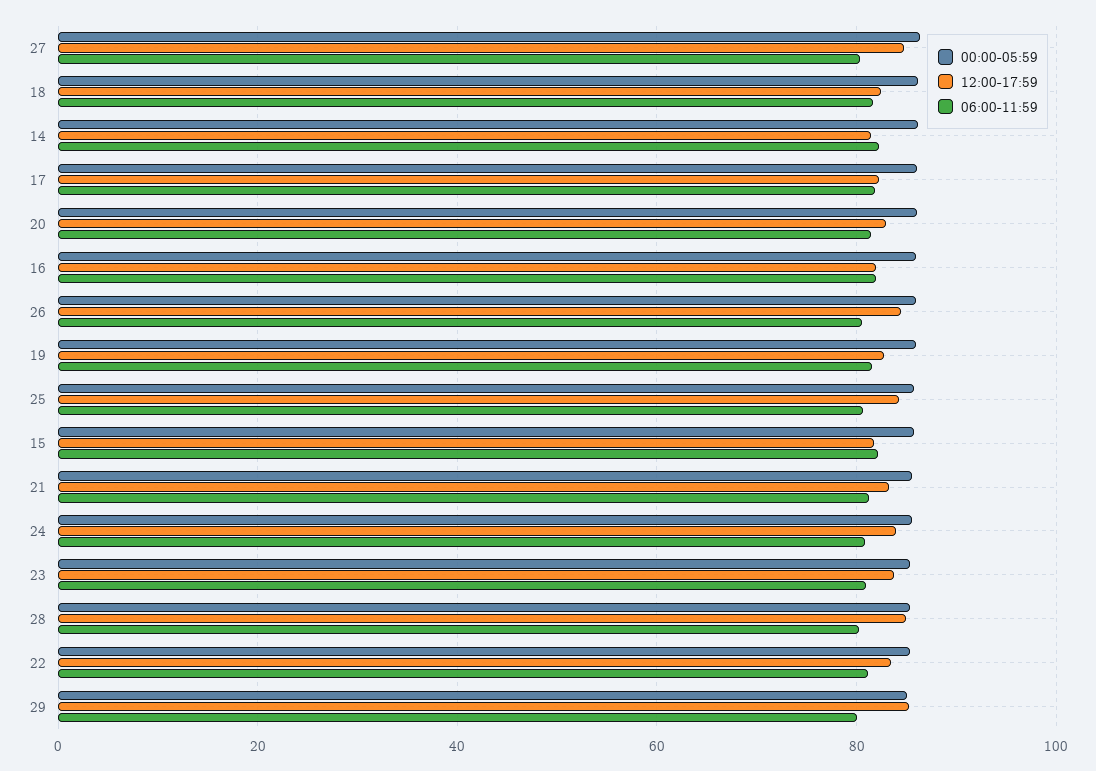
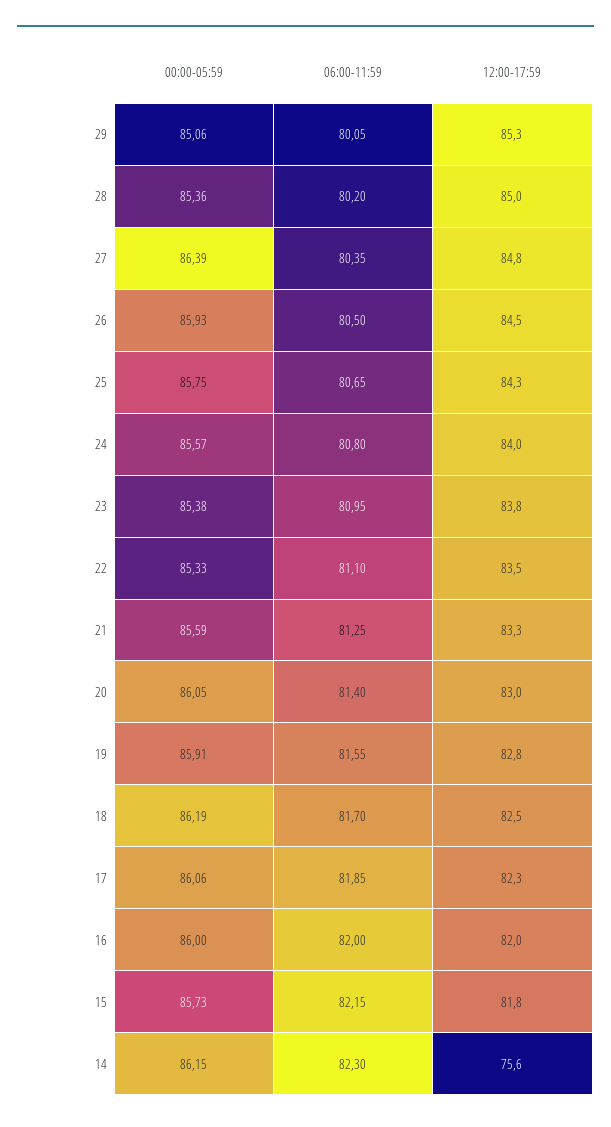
12:00-17:59, 14: 82 -> 75.6

